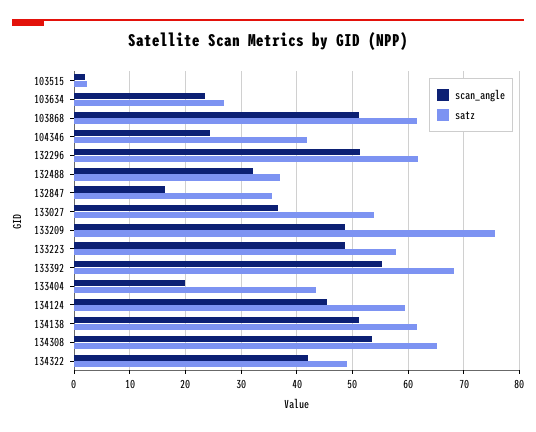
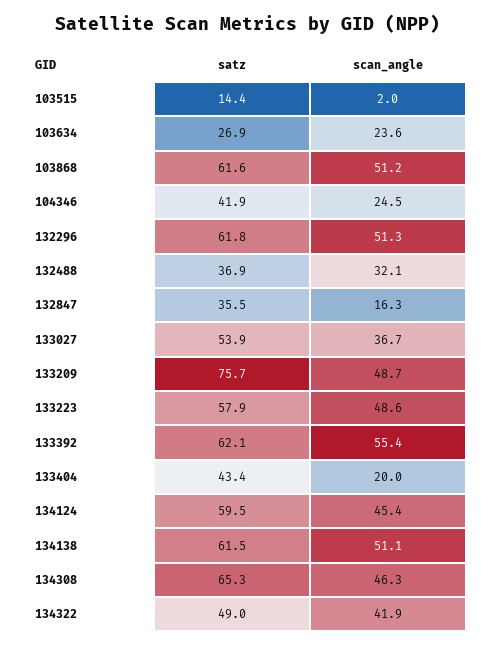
satz, 103515: 2 -> 14.4
satz, 133392: 68 -> 62.1
scan_angle, 134308: 54 -> 46.3

